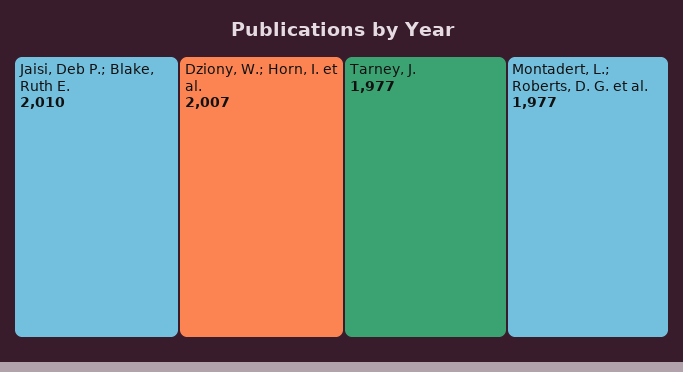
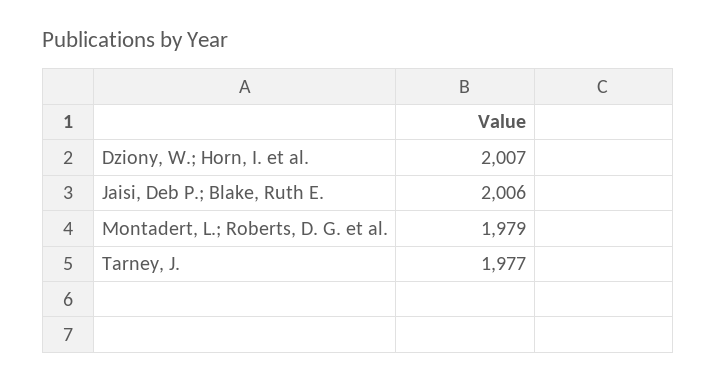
Jaisi, Deb P.; Blake, Ruth E.: 2010 -> 2006
Montadert, L.; Roberts, D. G. et al.: 1977 -> 1979

